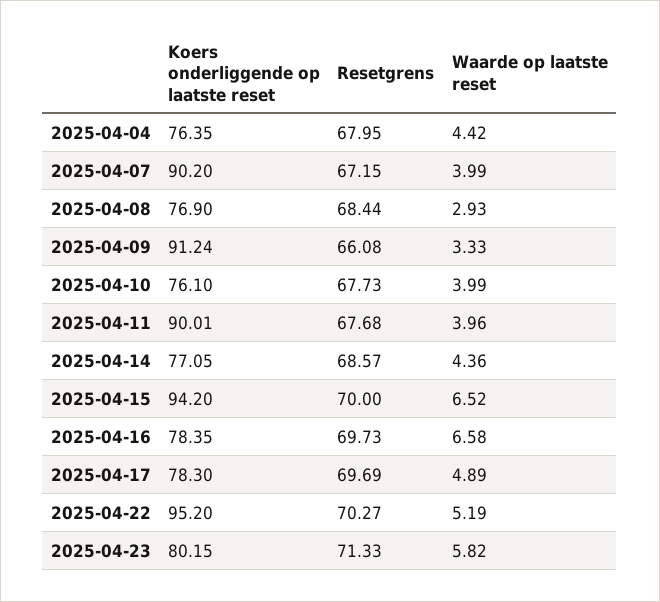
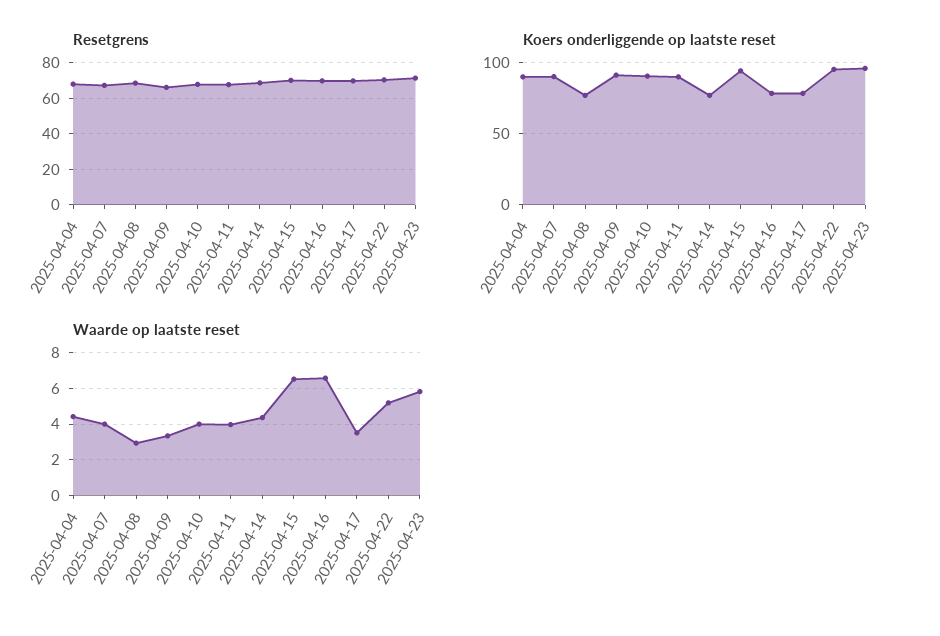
Koers onderliggende op laatste reset, 2025-04-04: 76.35 -> 90
Koers onderliggende op laatste reset, 2025-04-10: 76.1 -> 90
Waarde op laatste reset, 2025-04-17: 4.89 -> 3.5
Koers onderliggende op laatste reset, 2025-04-23: 80.15 -> 95

